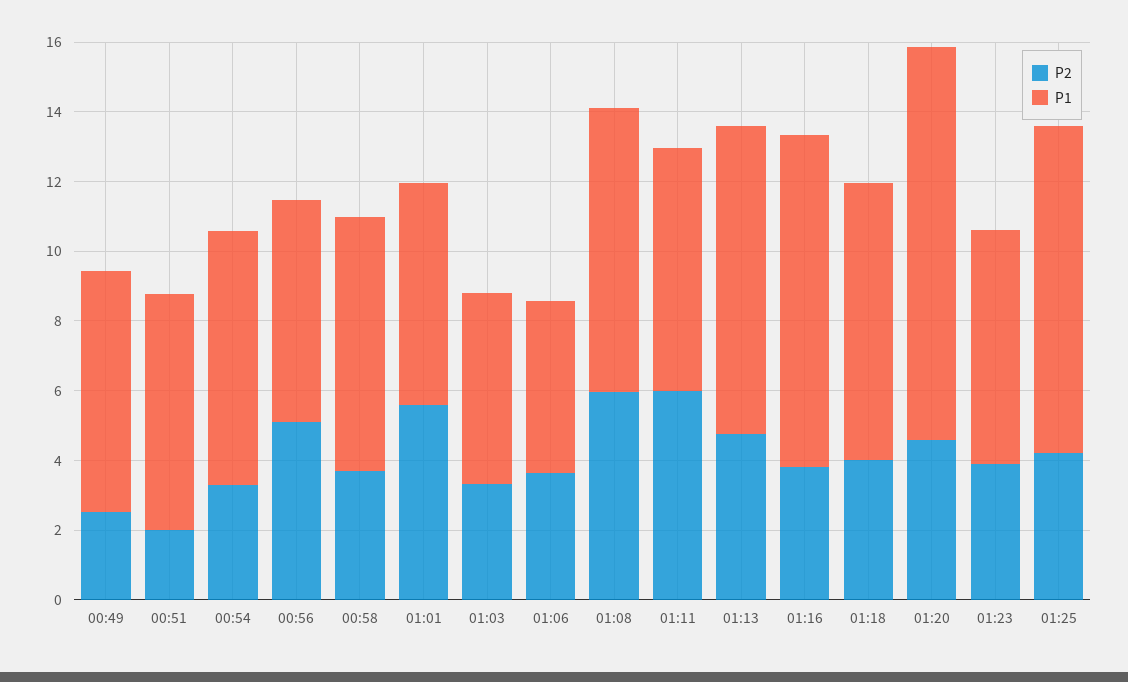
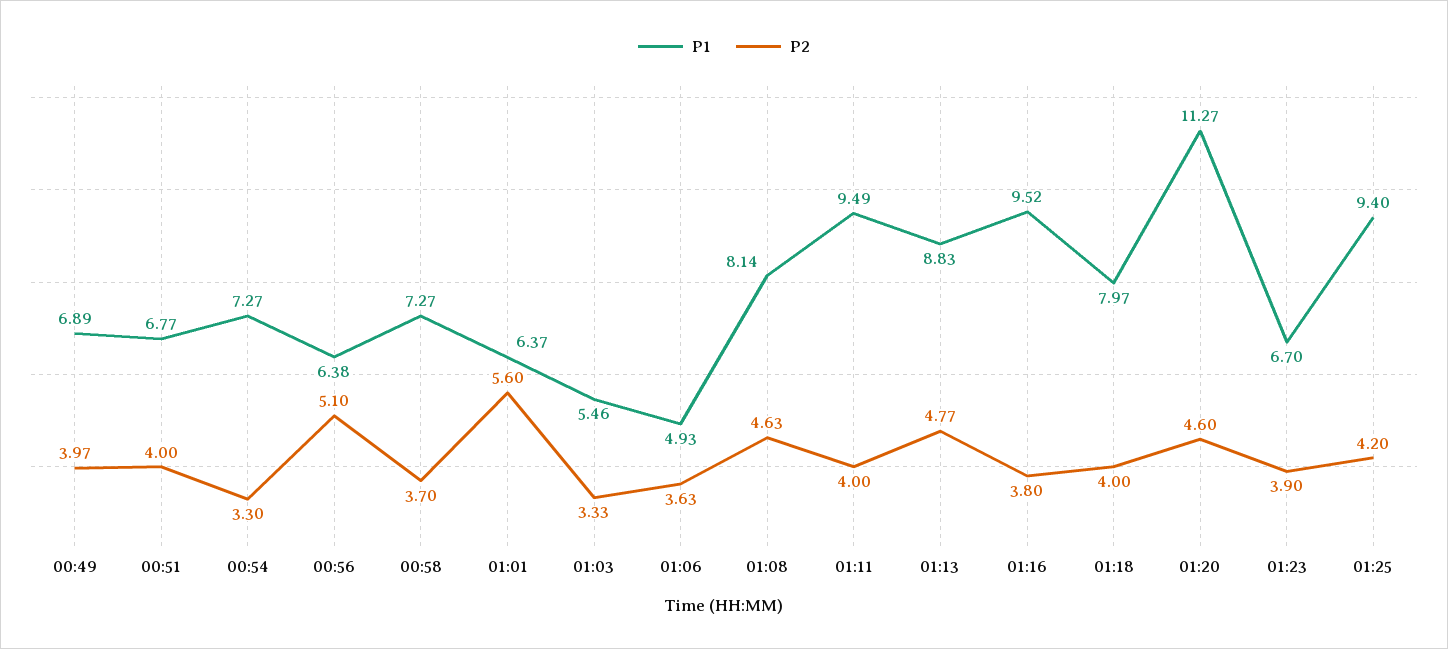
P2, 00:49: 2.5 -> 3.97
P2, 00:51: 2 -> 4
P2, 01:08: 6 -> 4.63
P2, 01:11: 6 -> 4
P1, 01:11: 7 -> 9.49

